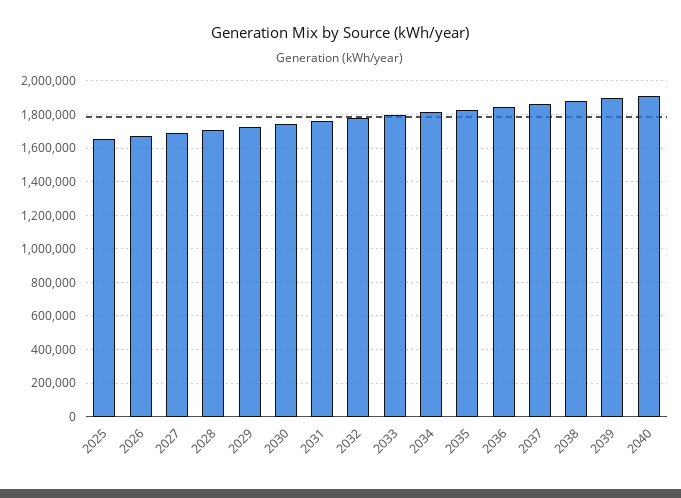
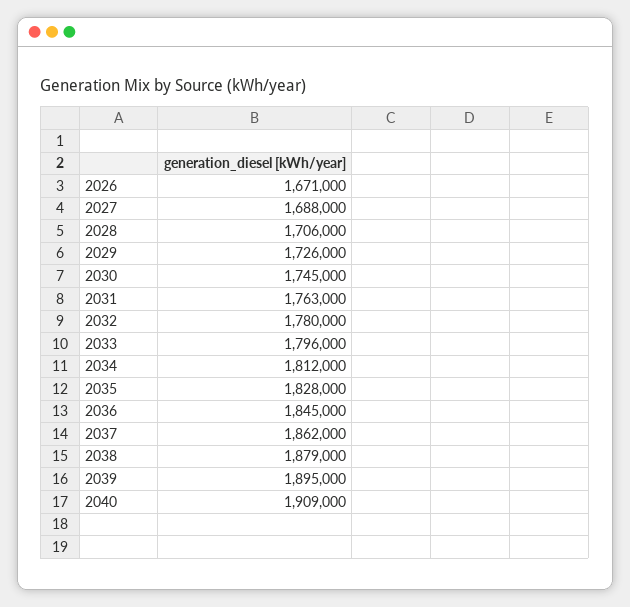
2025: 1650000 -> none

